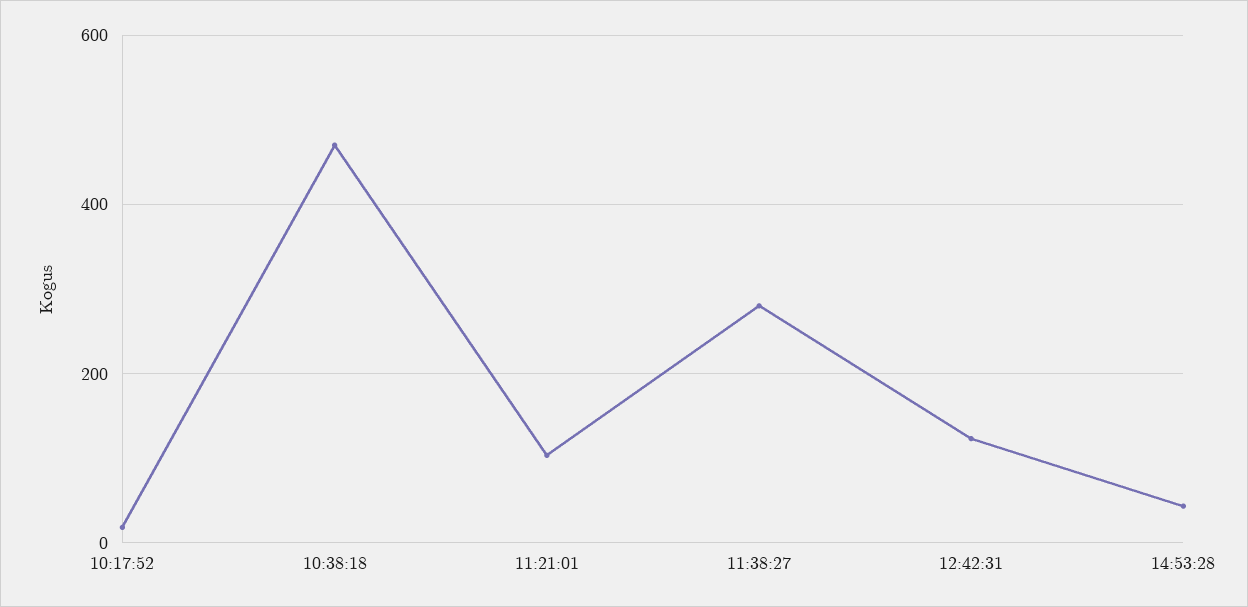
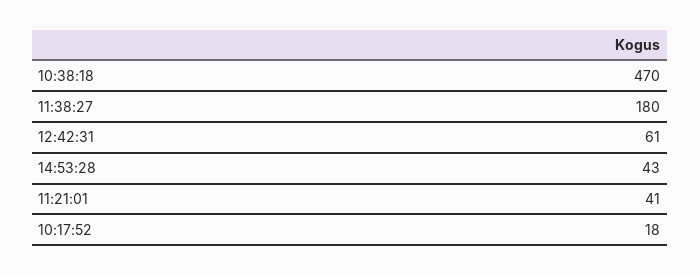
11:21:01: 100 -> 41
11:38:27: 280 -> 180
12:42:31: 120 -> 61

